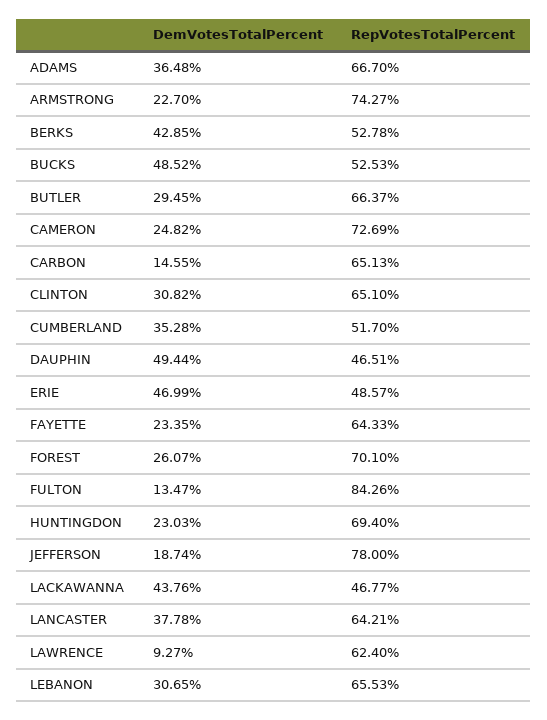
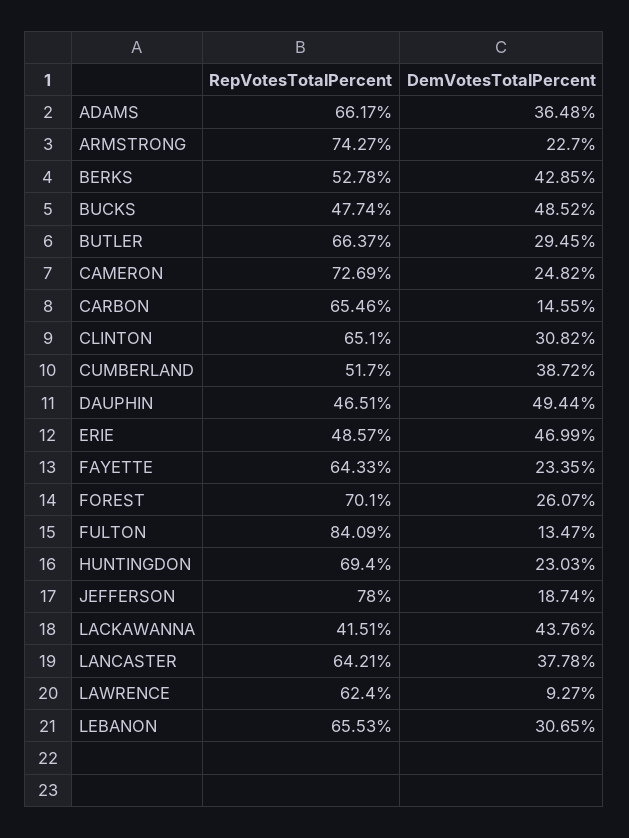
RepVotesTotalPercent, ADAMS: 66.7 -> 66.17
RepVotesTotalPercent, BUCKS: 52.53 -> 47.74
RepVotesTotalPercent, CARBON: 65.13 -> 65.46
DemVotesTotalPercent, CUMBERLAND: 35.28 -> 38.72
RepVotesTotalPercent, FULTON: 84.26 -> 84.09
RepVotesTotalPercent, LACKAWANNA: 46.77 -> 41.51

